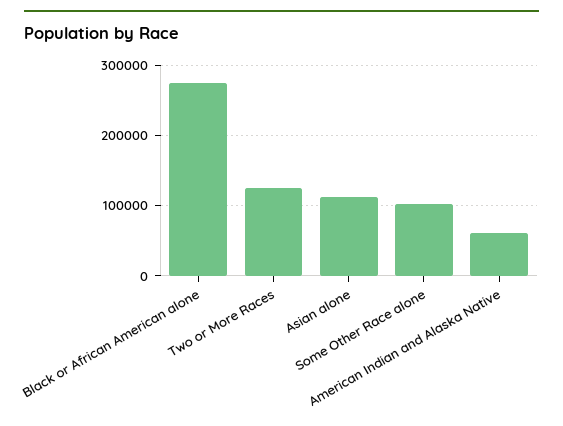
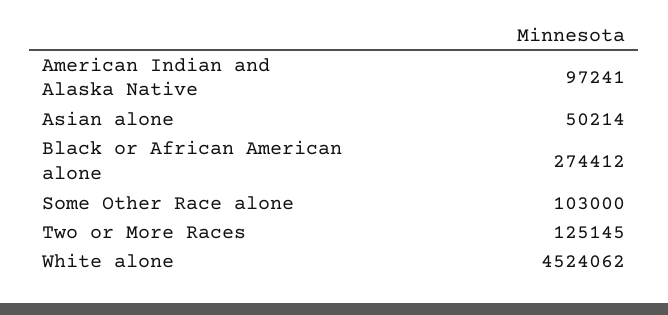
Asian alone: 110000 -> 50214
American Indian and Alaska Native: 60000 -> 97241
White alone: none -> 4524062

